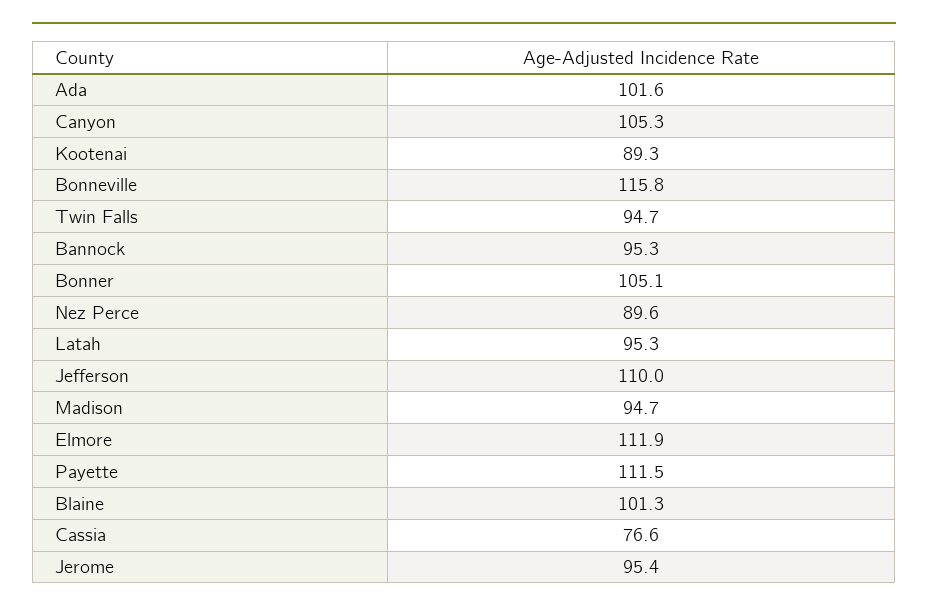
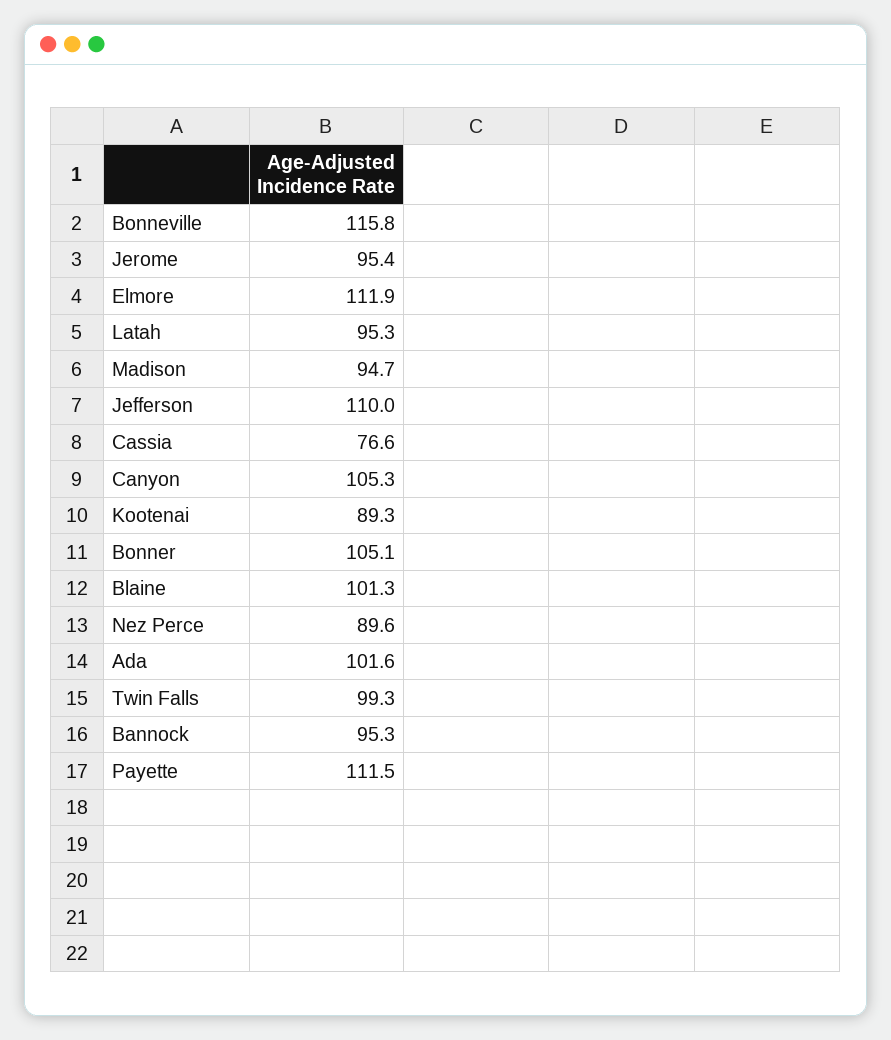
Twin Falls: 94.7 -> 99.3

